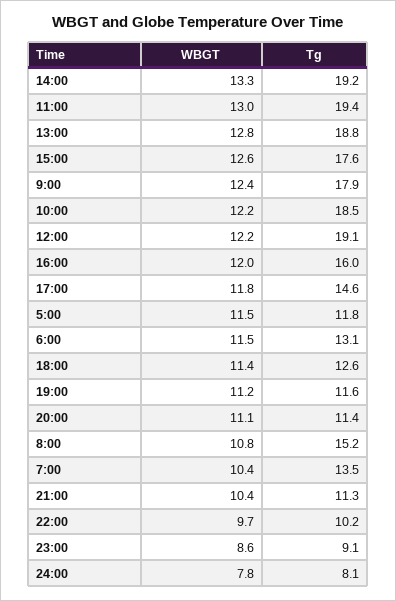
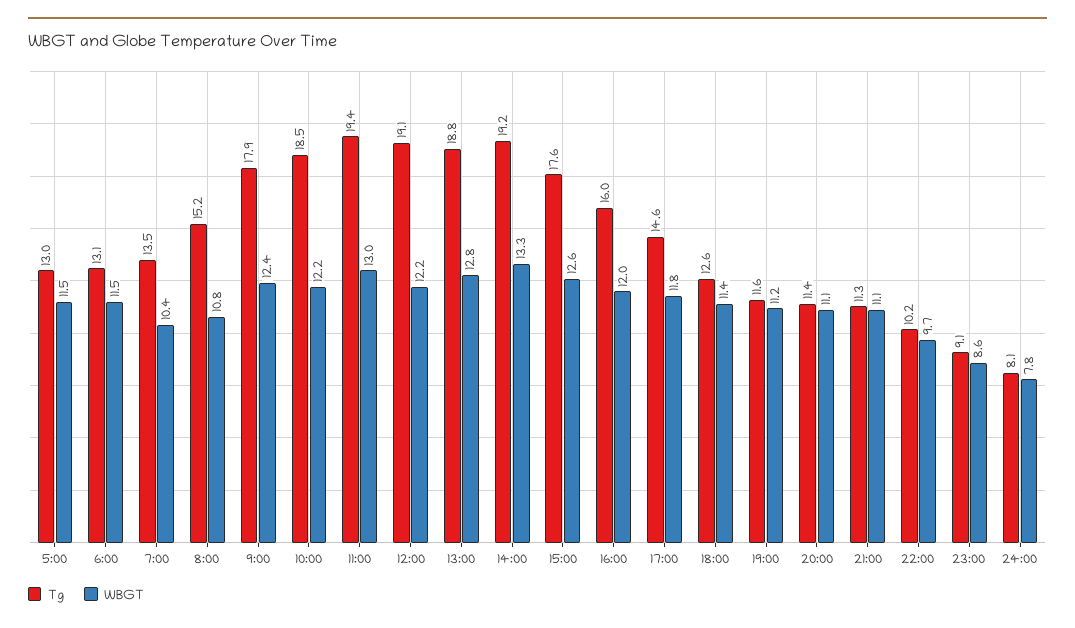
Tg, 5:00: 11.8 -> 13
WBGT, 21:00: 10.4 -> 11.1

